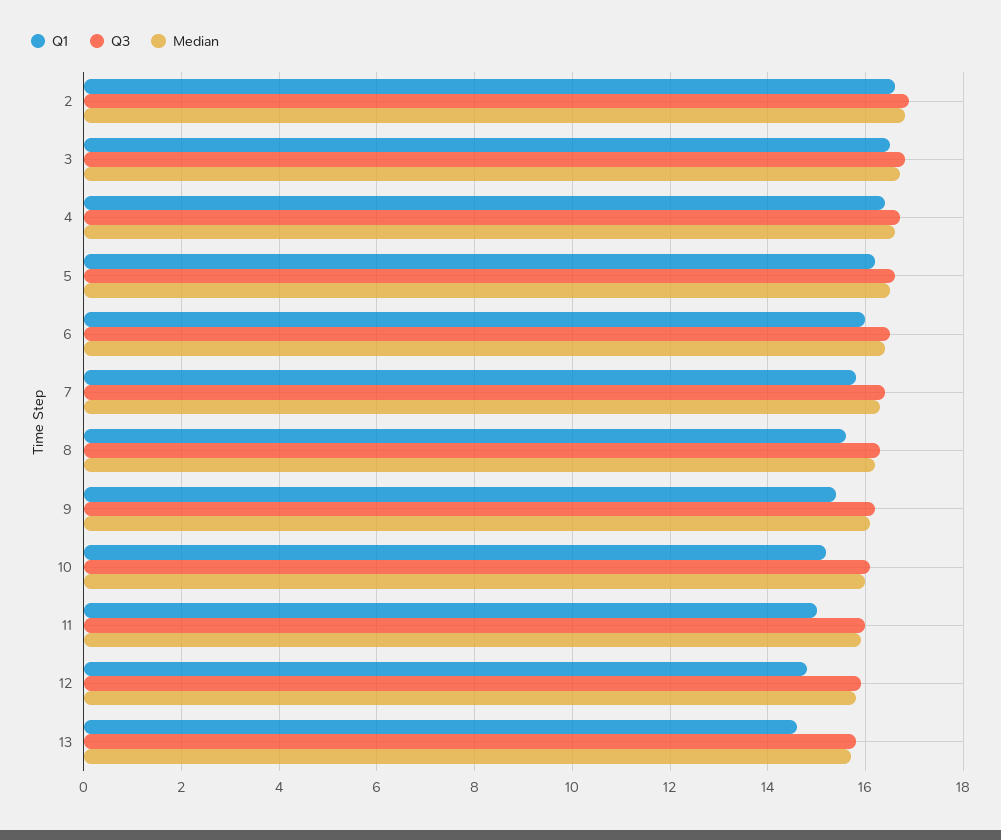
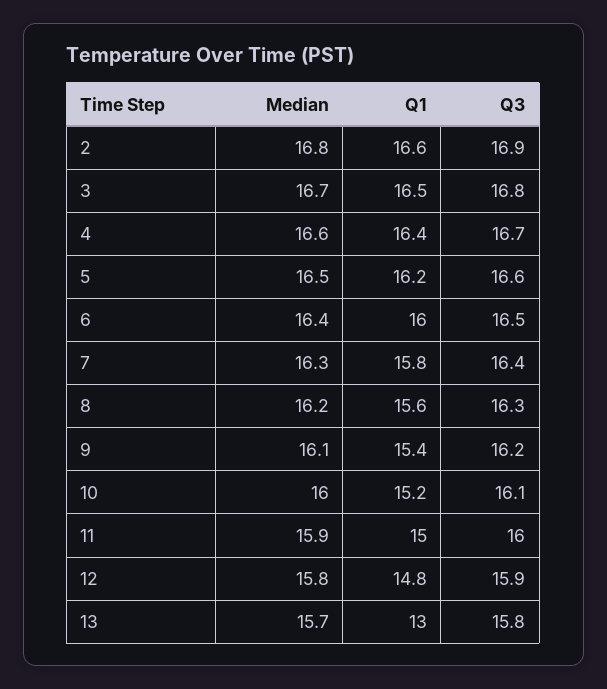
Q1, 13: 14.5 -> 13

